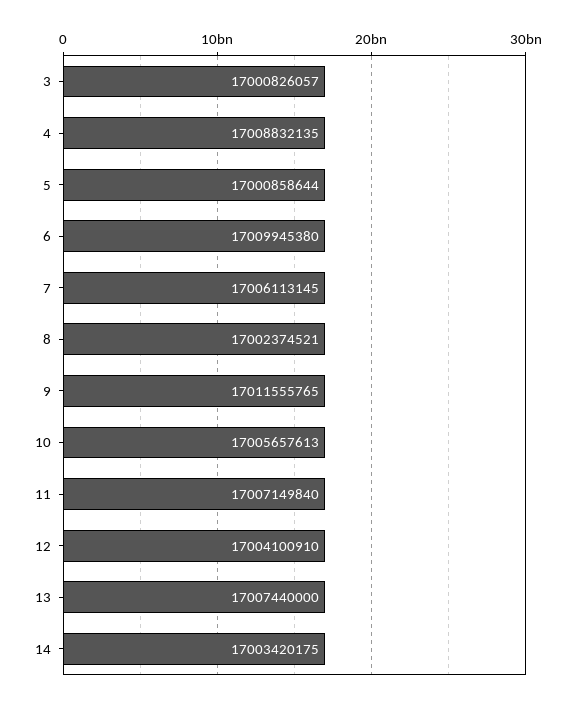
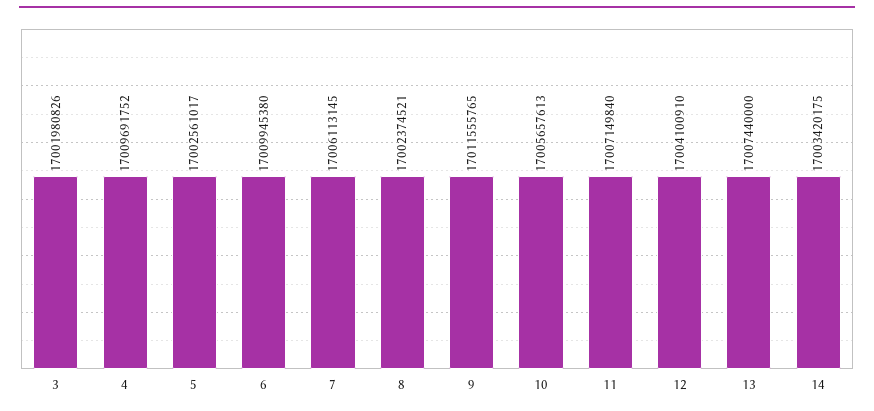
3: 17000826057 -> 17001980826
4: 17008832135 -> 17009691752
5: 17000858644 -> 17002561017

